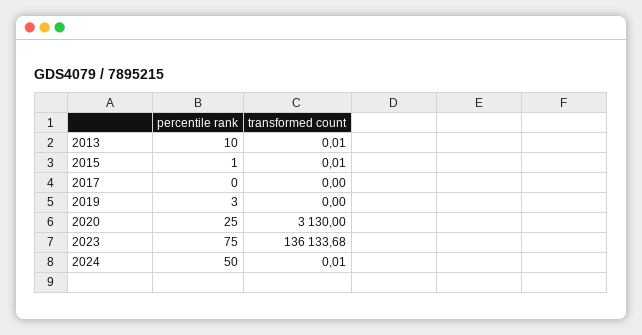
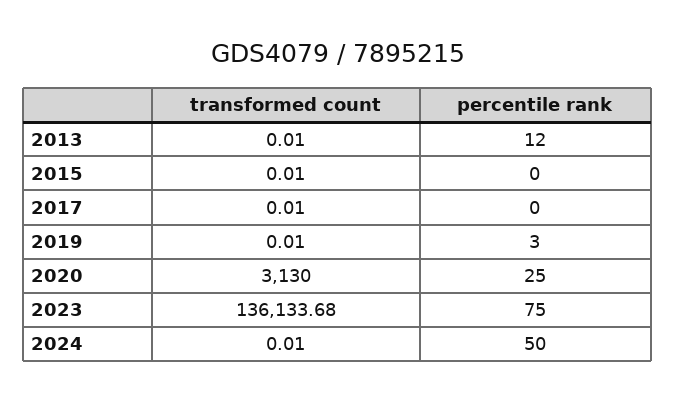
percentile rank, 2013: 10 -> 12
percentile rank, 2015: 1 -> 0
transformed count, 2017: 0 -> 0.01
transformed count, 2019: 0 -> 0.01

